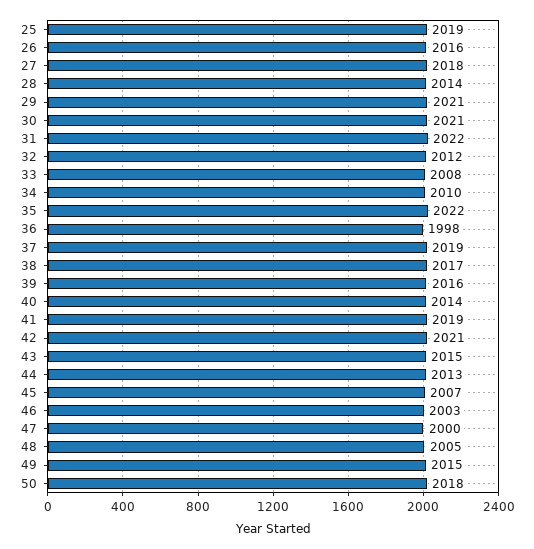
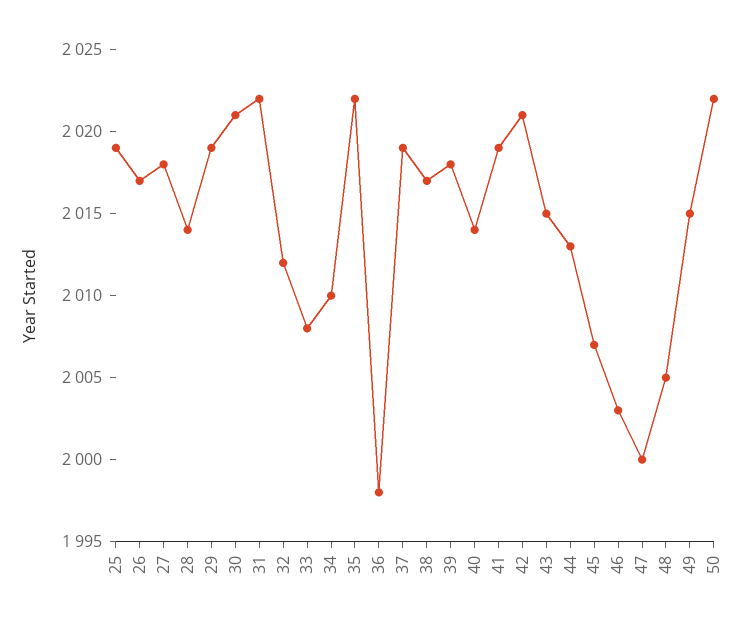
26: 2016 -> 2017
29: 2021 -> 2019
39: 2016 -> 2018
50: 2018 -> 2022

